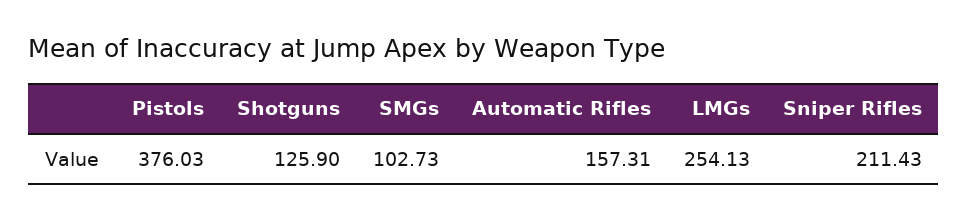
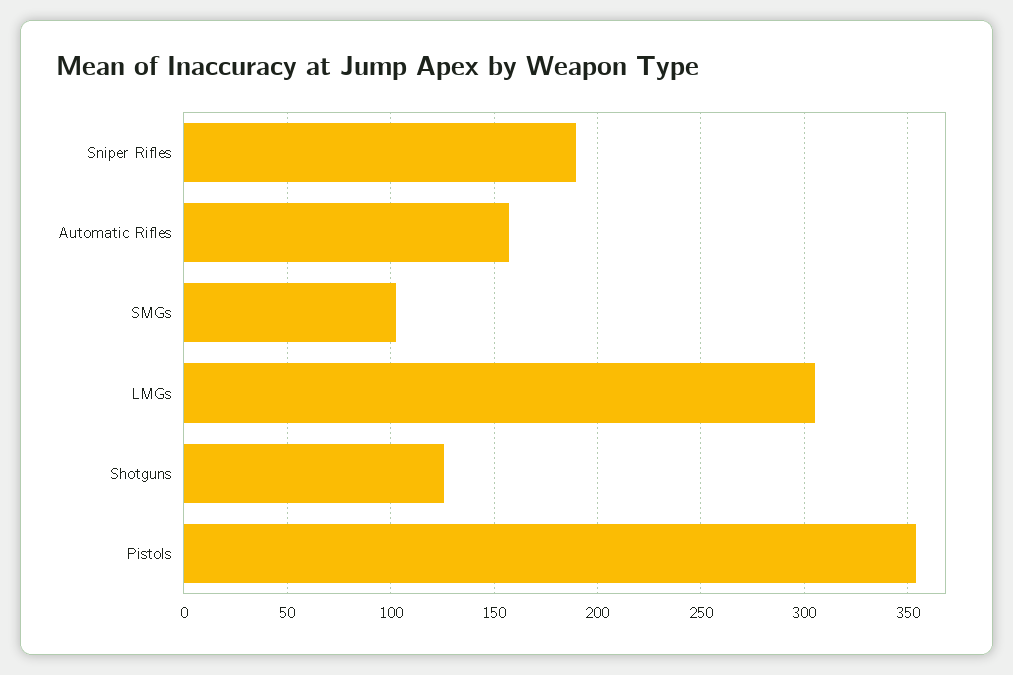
Pistols: 376.03 -> 355
LMGs: 254.13 -> 305
Sniper Rifles: 211.43 -> 190

